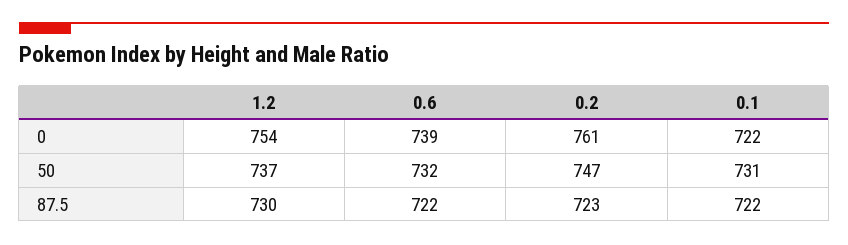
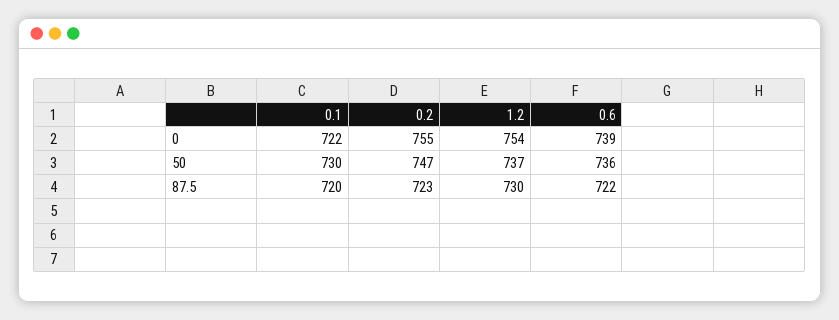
0.2, 0: 761 -> 755
0.6, 50: 732 -> 736
0.1, 50: 731 -> 730
0.1, 87.5: 722 -> 720

